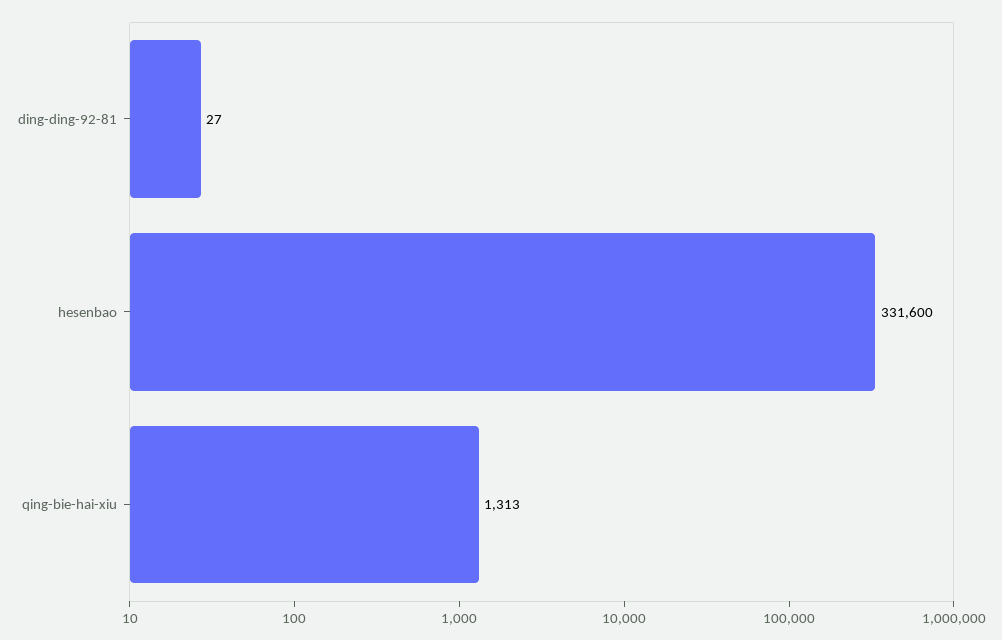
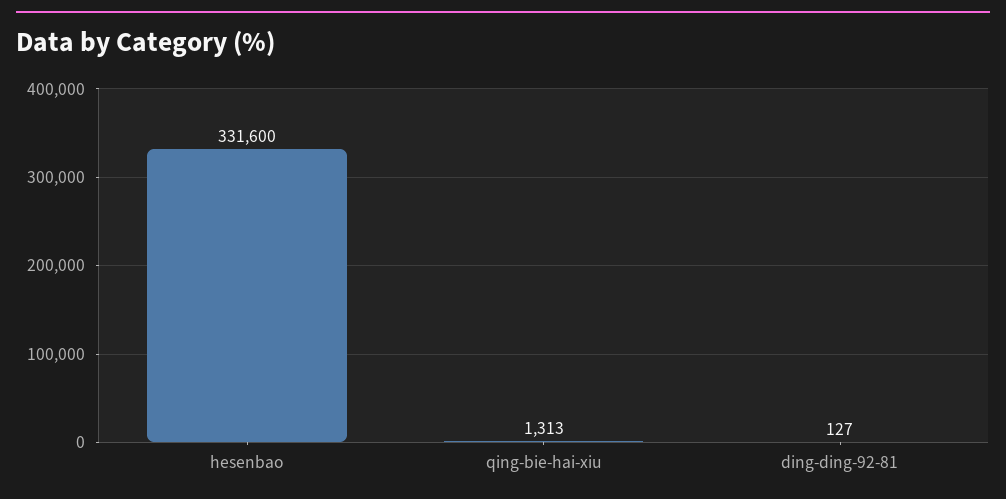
ding-ding-92-81: 27 -> 127

